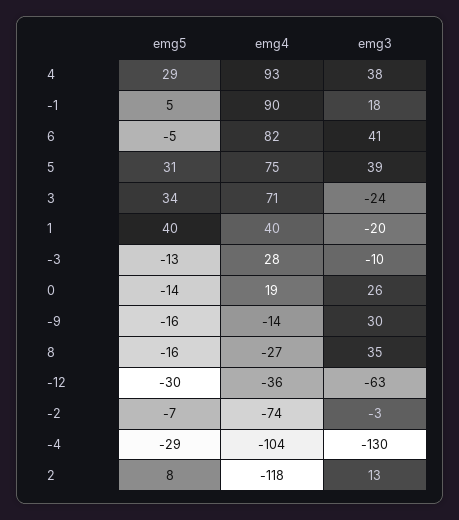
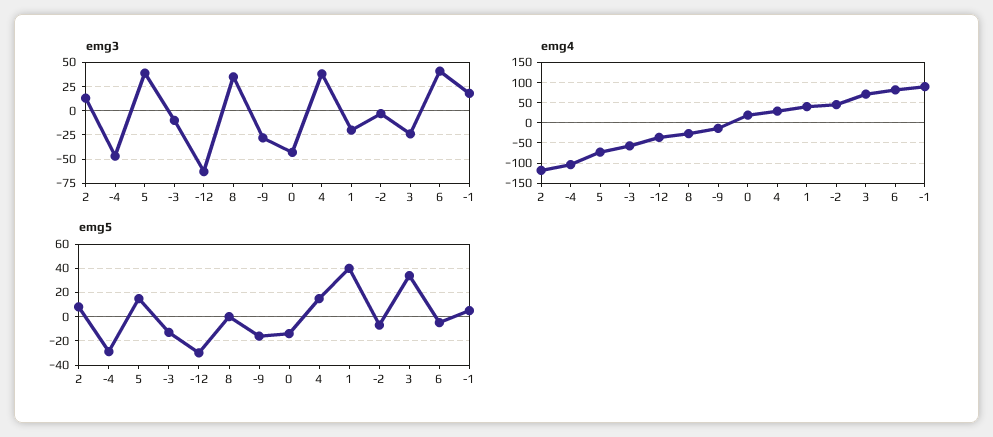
emg5, 4: 29 -> 15
emg4, 4: 93 -> 25
emg5, 5: 31 -> 15
emg4, 5: 75 -> -75
emg4, -3: 28 -> -50
emg3, 0: 26 -> -50
emg3, -9: 30 -> -25
emg5, 8: -16 -> 0
emg4, -2: -74 -> 50
emg3, -4: -130 -> -50

